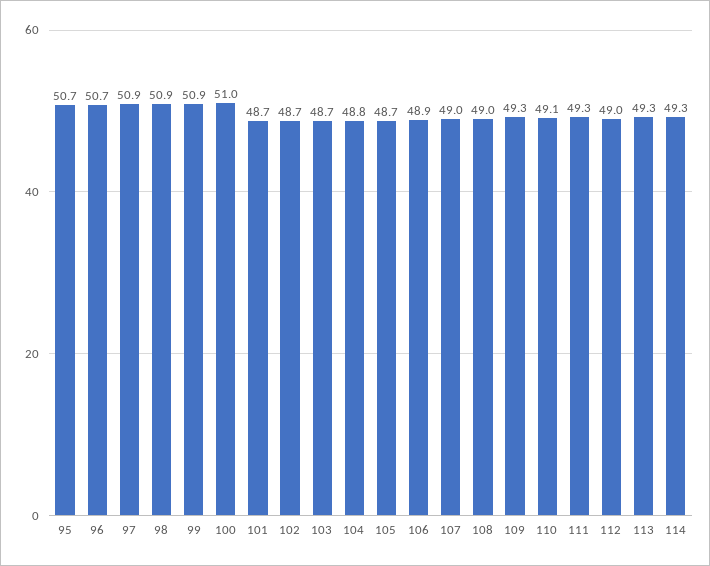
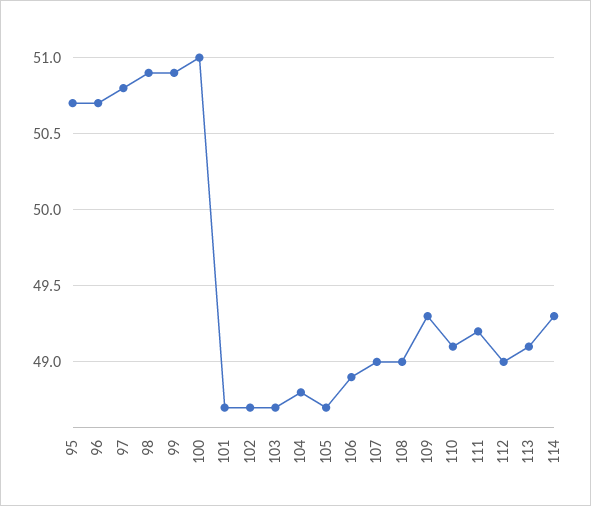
97: 50.9 -> 50.8
111: 49.3 -> 49.2
113: 49.3 -> 49.1

